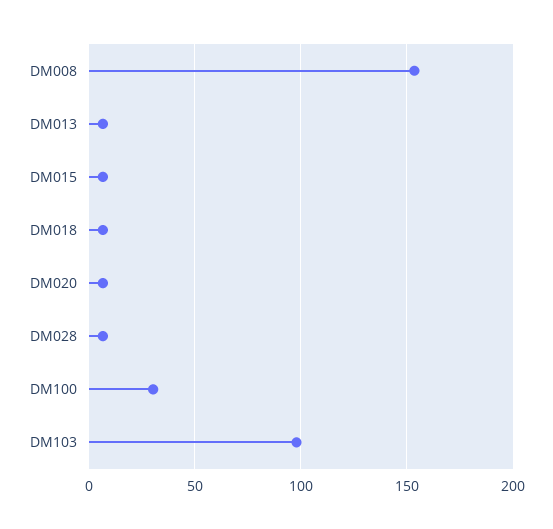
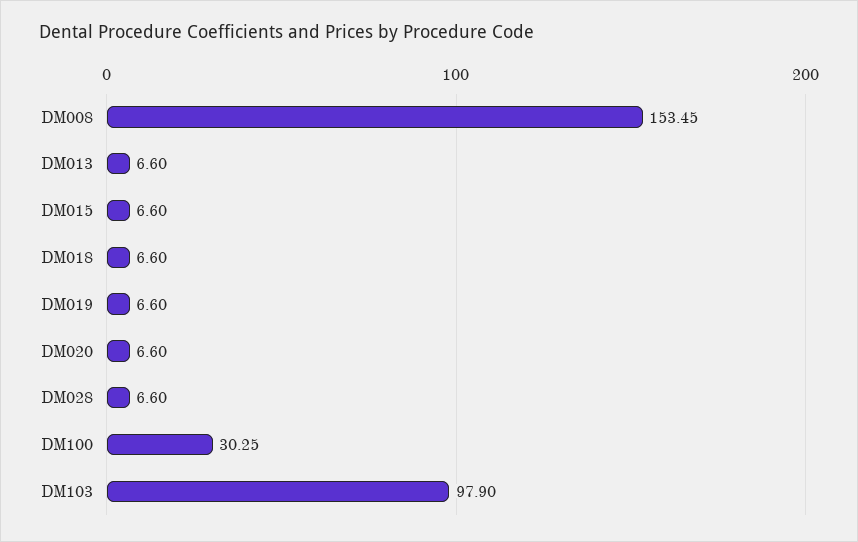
DM019: none -> 6.6

